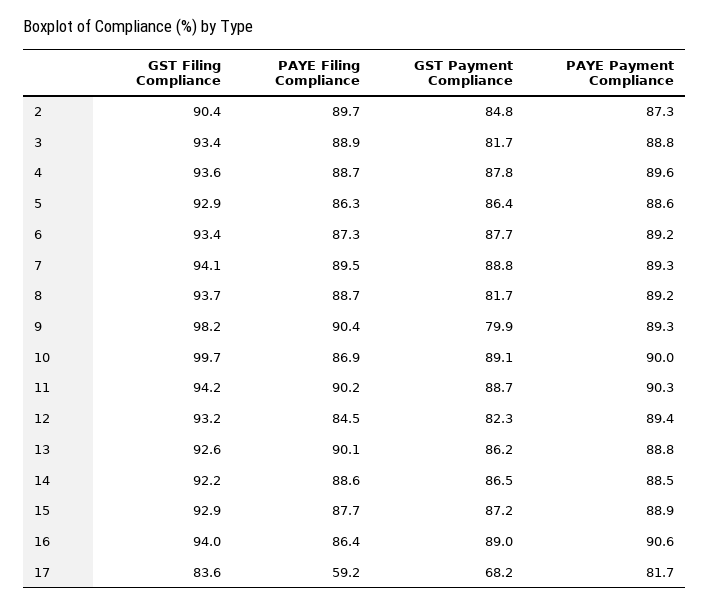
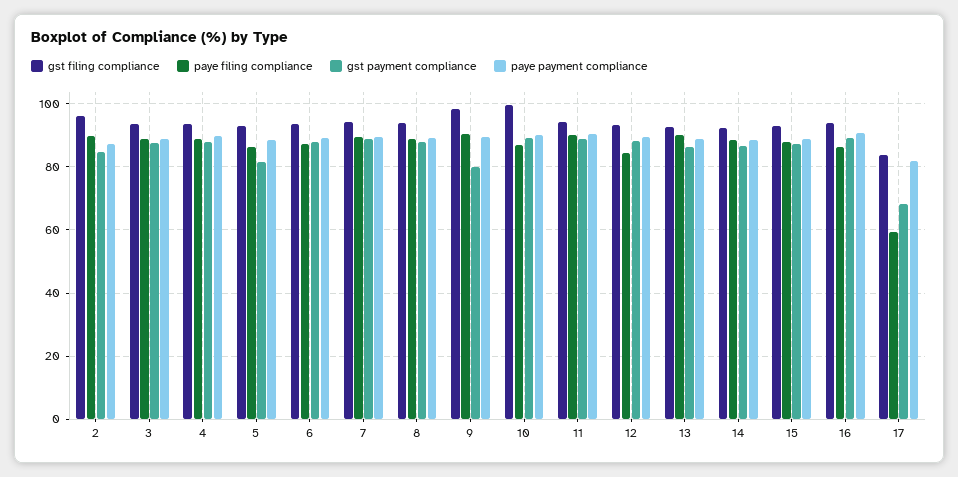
GST Filing Compliance, 2: 90.4 -> 96
GST Payment Compliance, 3: 81.7 -> 88
GST Payment Compliance, 5: 86.4 -> 82
GST Payment Compliance, 8: 81.7 -> 88
GST Payment Compliance, 12: 82.3 -> 88

